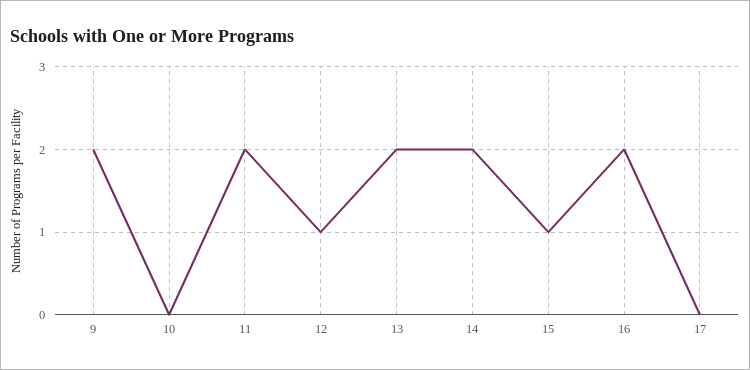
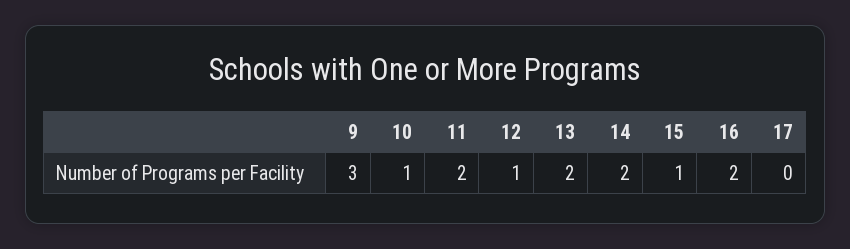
9: 2 -> 3
10: 0 -> 1

